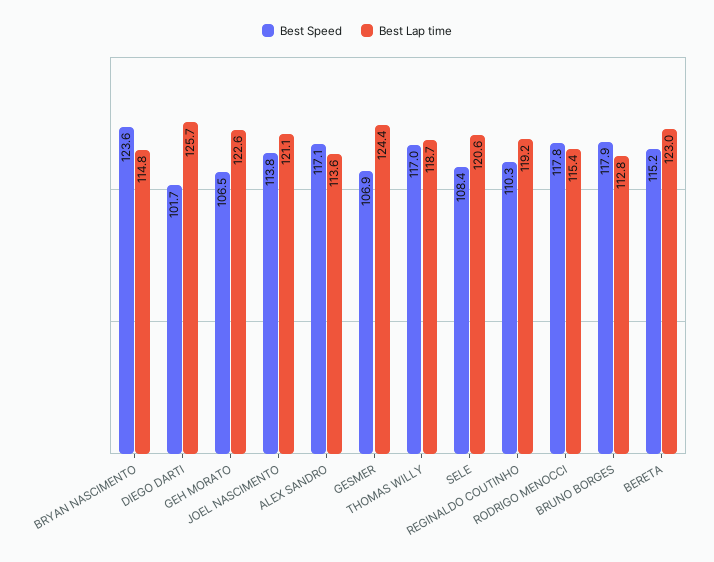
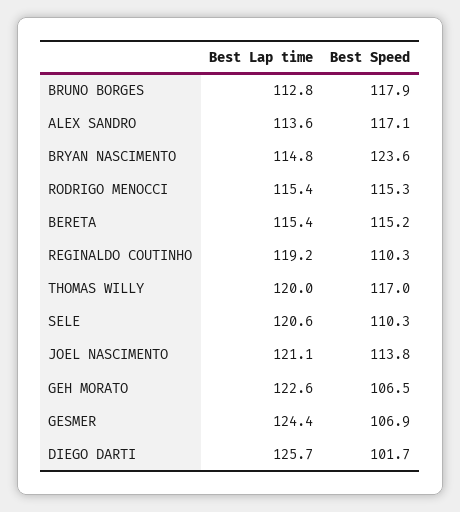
Best Lap time, THOMAS WILLY: 118.7 -> 120
Best Speed, SELE: 108.4 -> 110.3
Best Speed, RODRIGO MENOCCI: 117.8 -> 115.3
Best Lap time, BERETA: 123 -> 115.4

